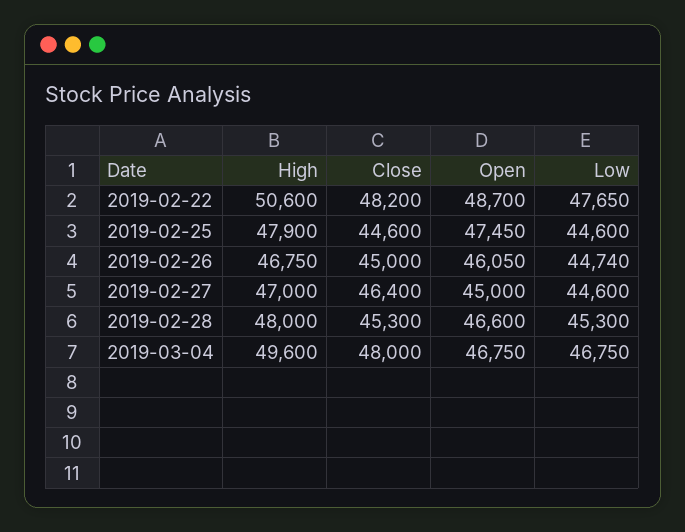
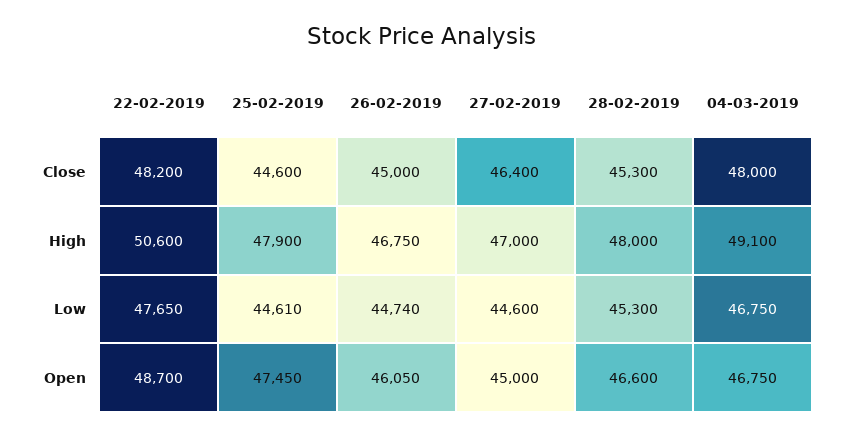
Low, 2019-02-25: 44600 -> 44610
High, 2019-03-04: 49600 -> 49100

